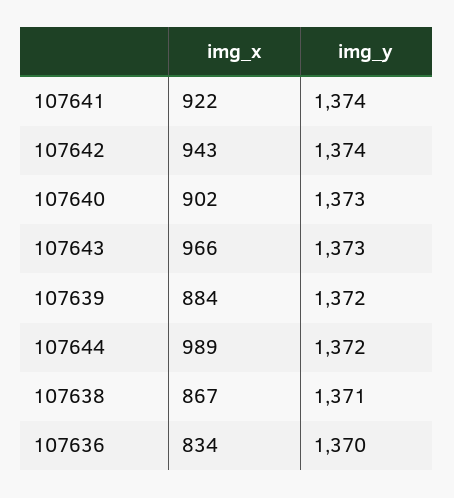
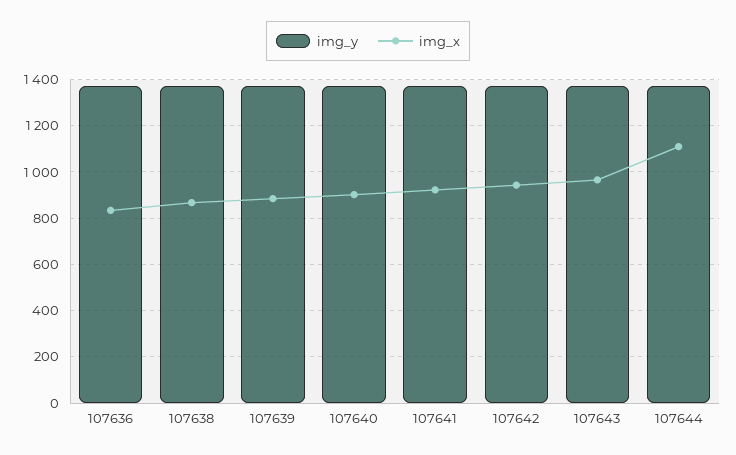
img_x, 107644: 989 -> 1100

